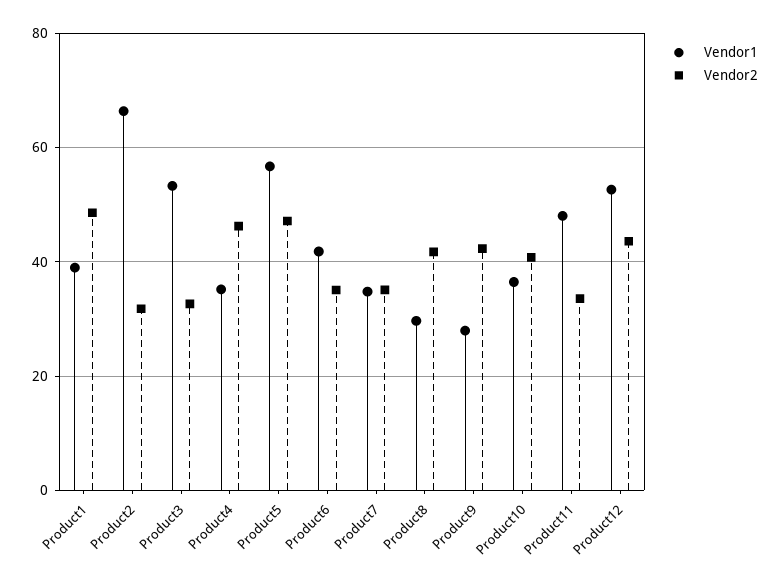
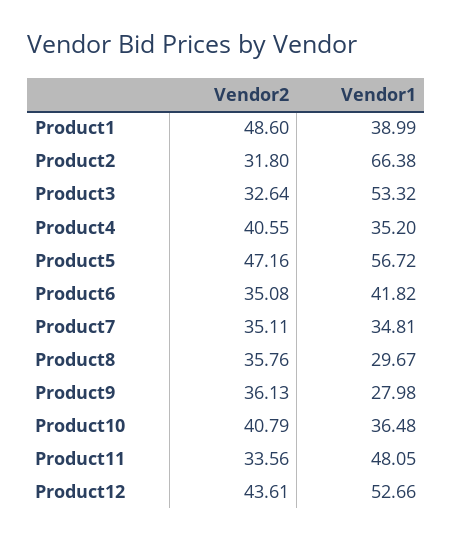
Vendor2, Product4: 46 -> 40.55
Vendor2, Product8: 42 -> 35.76
Vendor2, Product9: 42 -> 36.13

